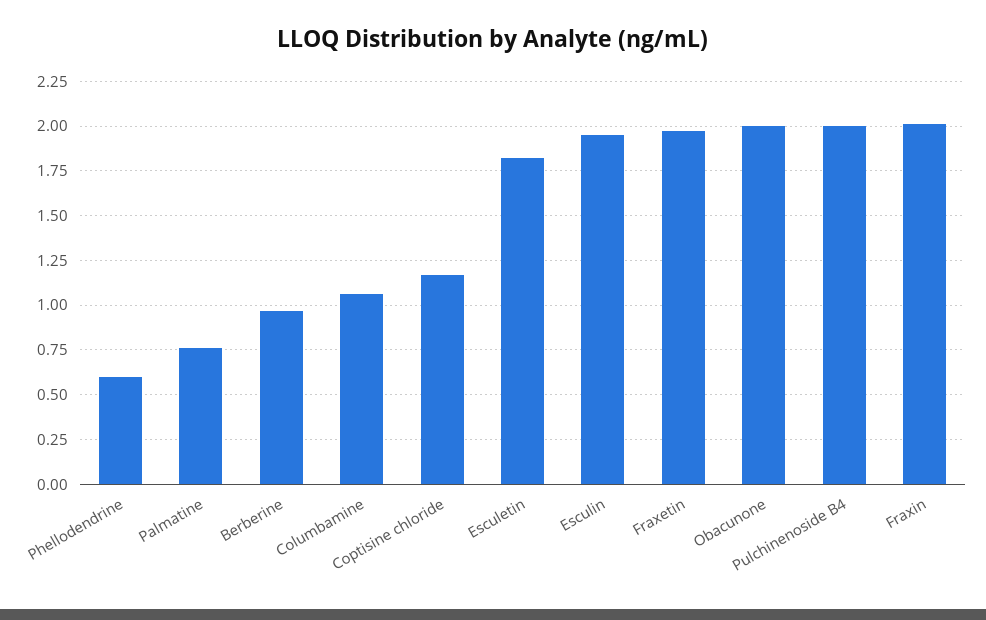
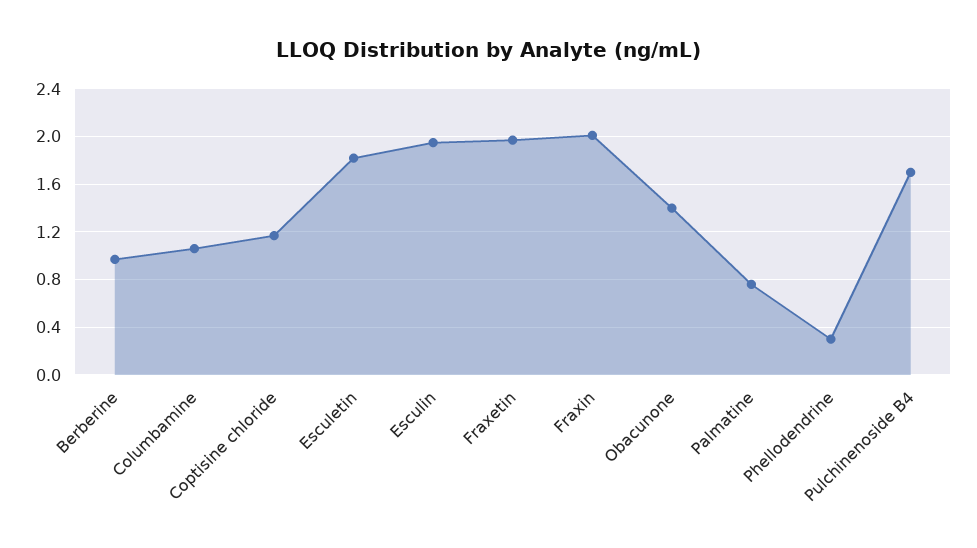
Phellodendrine: 0.6 -> 0.3
Obacunone: 2 -> 1.4
Pulchinenoside B4: 2 -> 1.7

